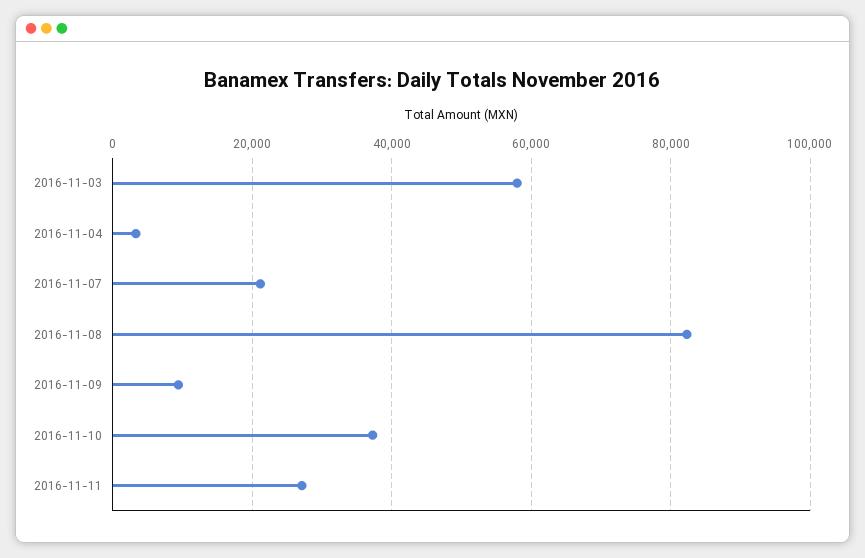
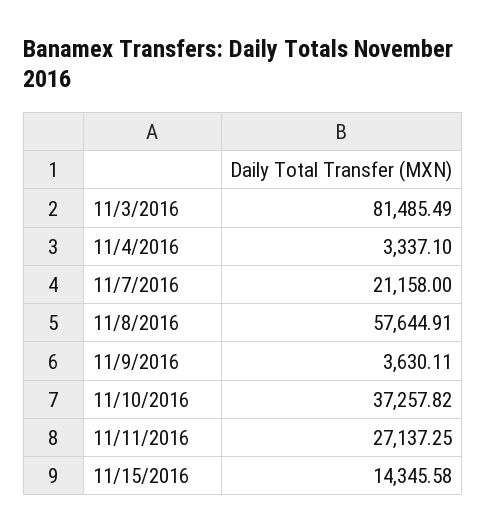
2016-11-03: 58000 -> 81485.49
2016-11-08: 82000 -> 57644.91
2016-11-09: 10000 -> 3630.11
11/15/2016: none -> 14345.58

